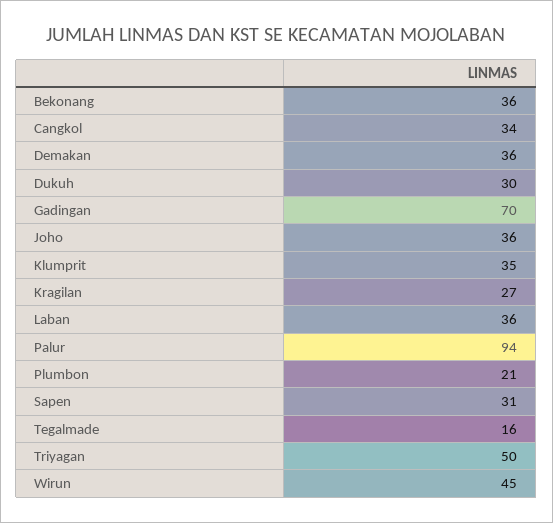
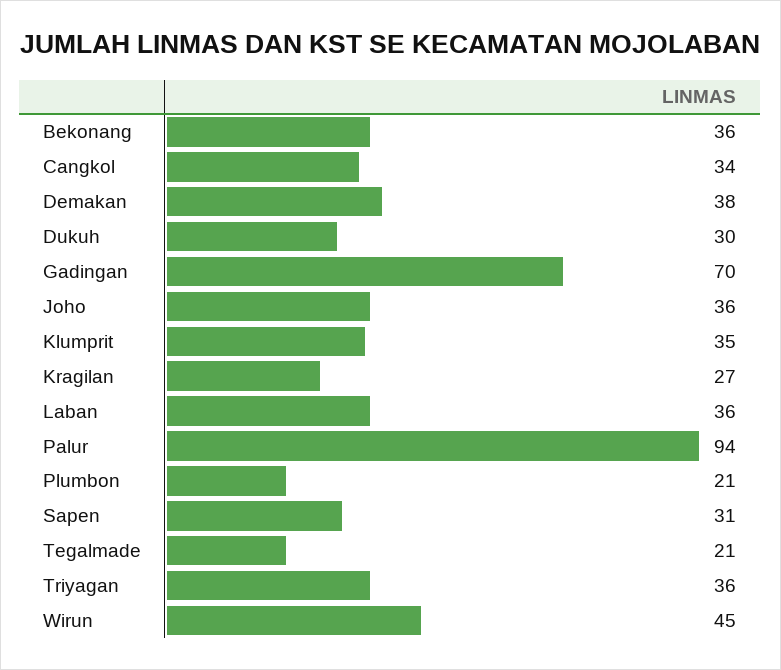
Demakan: 36 -> 38
Tegalmade: 16 -> 21
Triyagan: 50 -> 36

